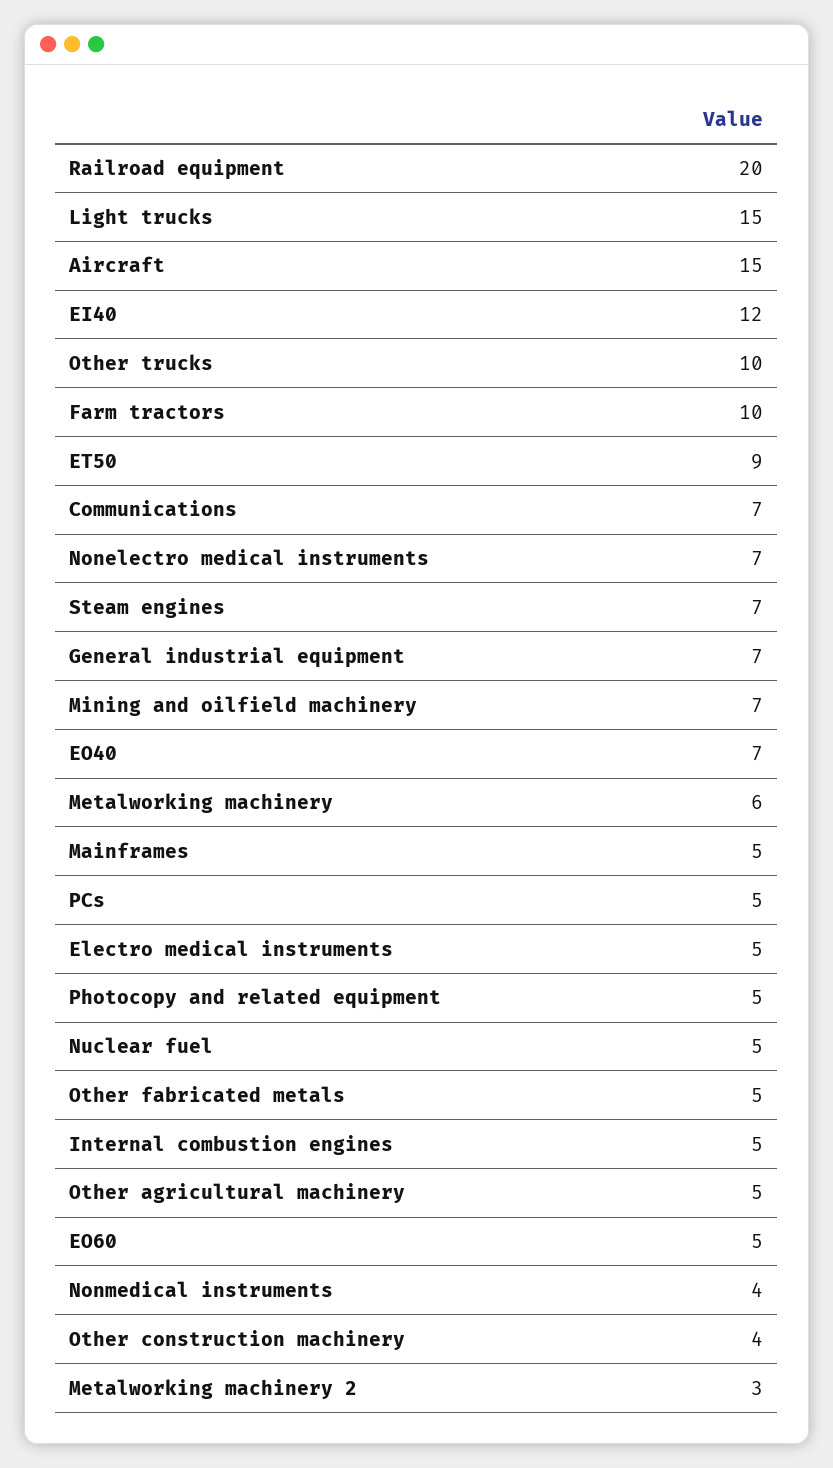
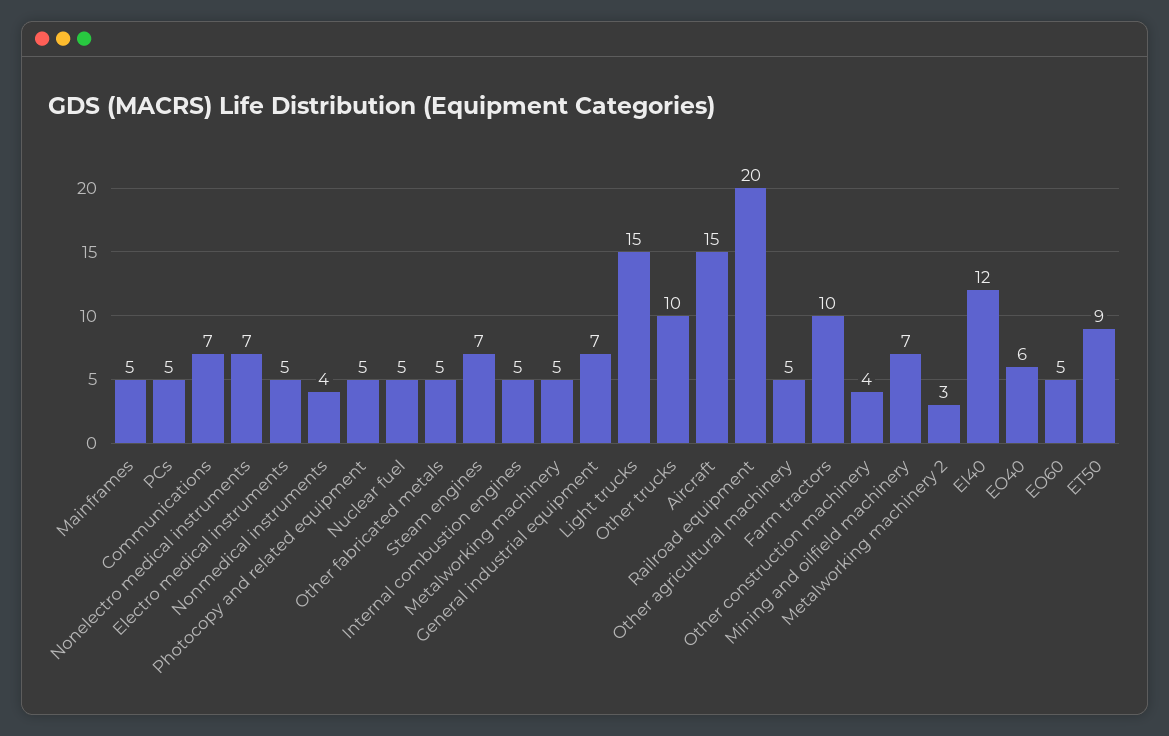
EO40: 7 -> 6
Metalworking machinery: 6 -> 5

